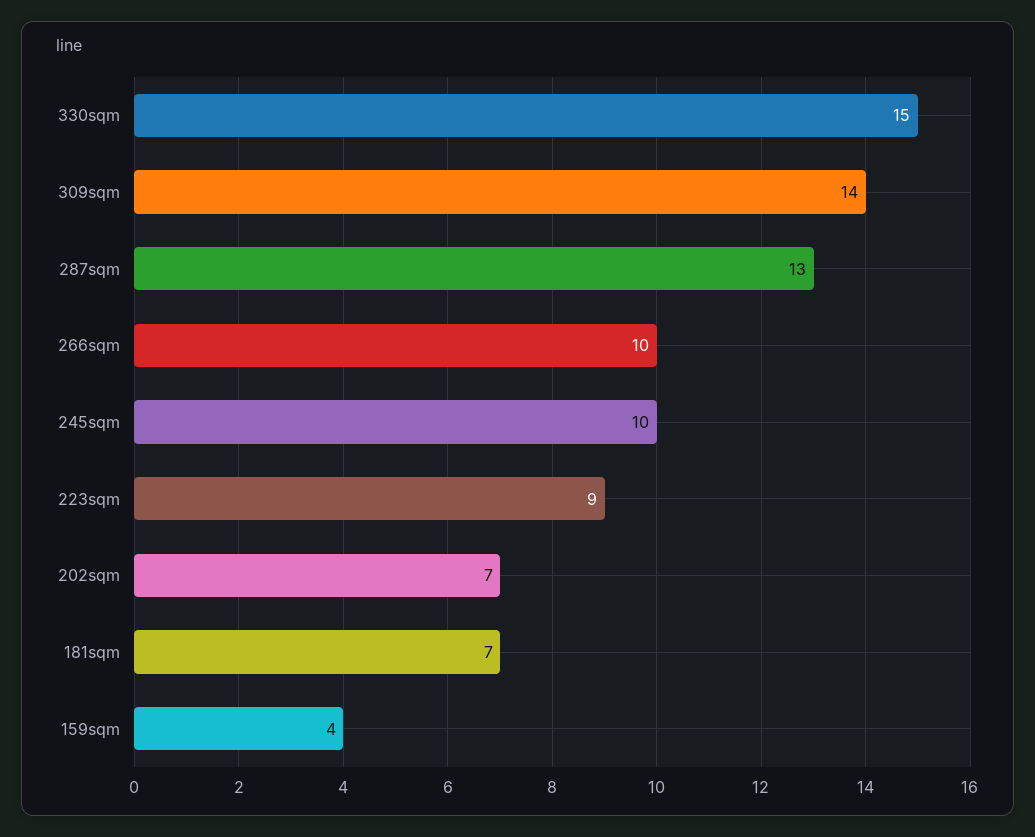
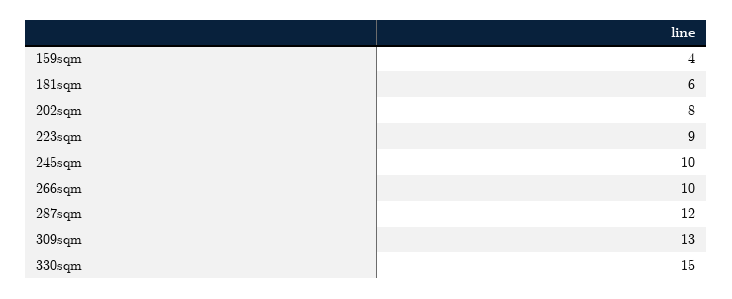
309sqm: 14 -> 13
287sqm: 13 -> 12
202sqm: 7 -> 8
181sqm: 7 -> 6

